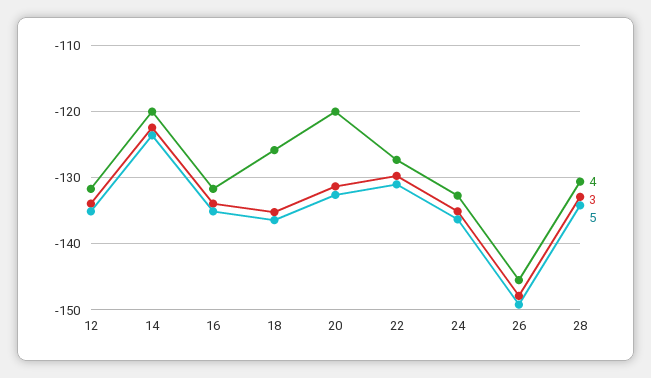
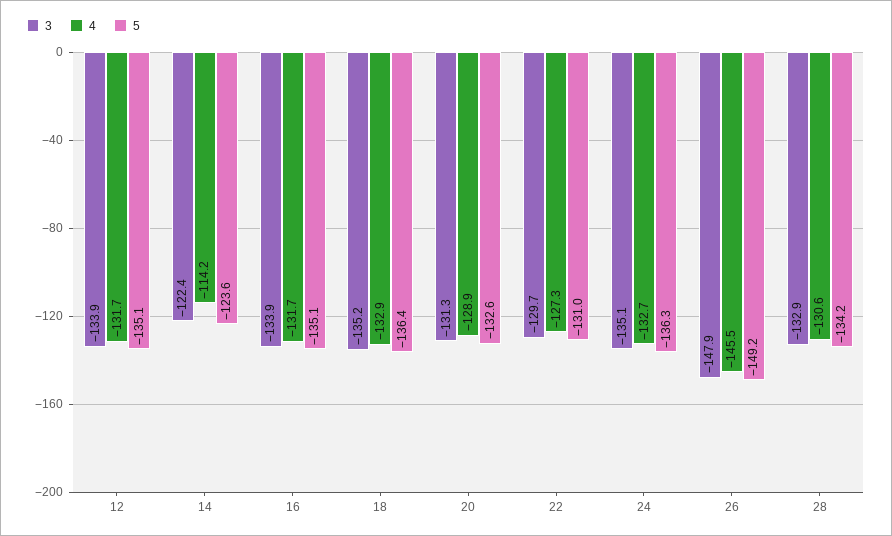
4, 14: -120 -> -114.2
4, 18: -126 -> -132.9
4, 20: -120 -> -128.9

